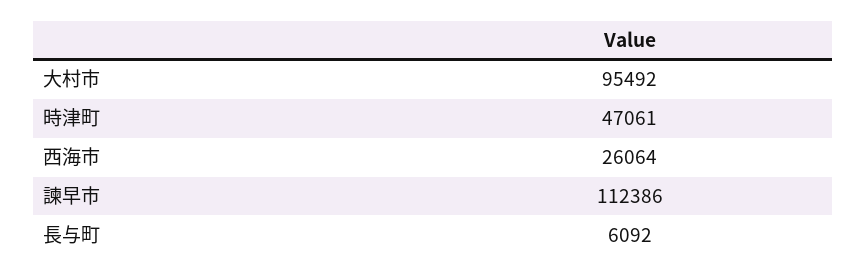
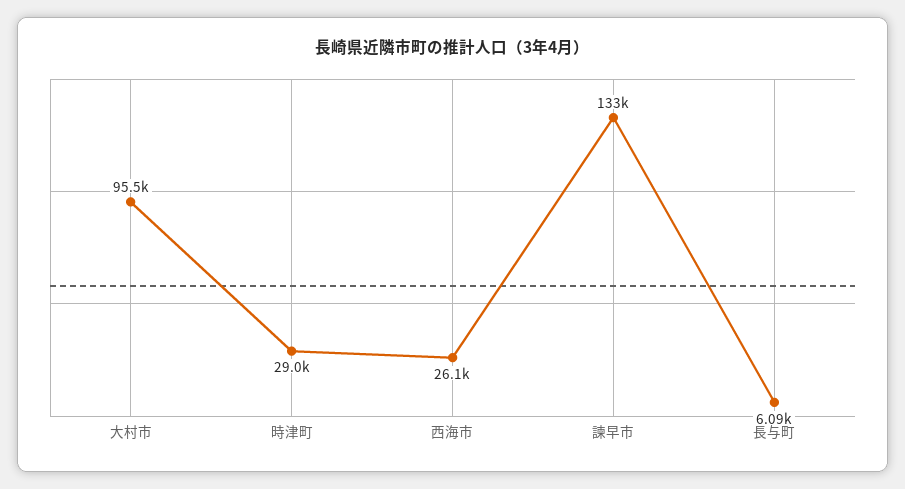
時津町: 47061 -> 29000
諫早市: 112386 -> 133000

